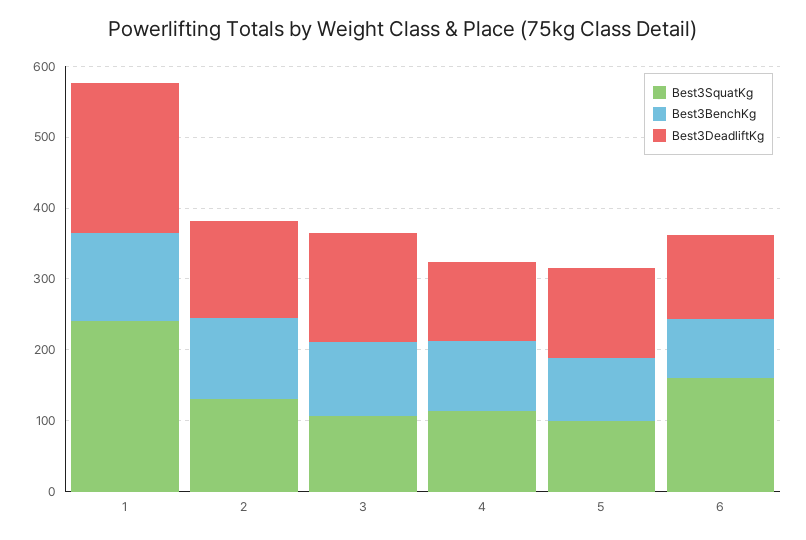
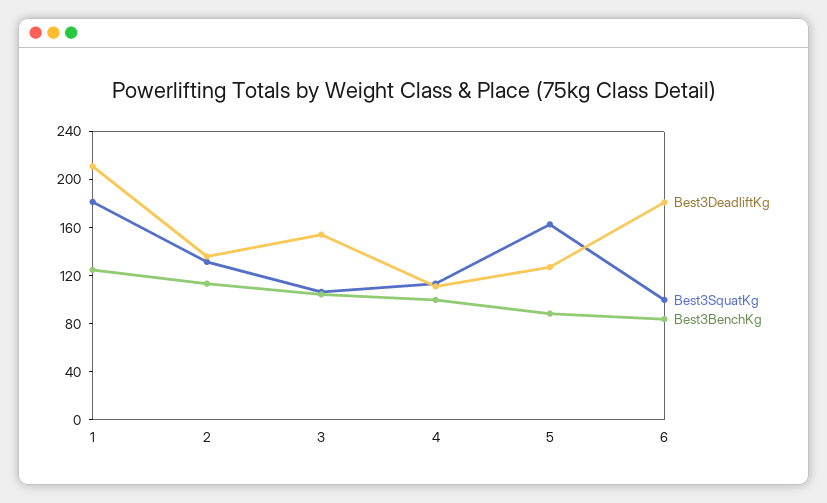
Best3SquatKg, 1: 240 -> 180
Best3SquatKg, 5: 100 -> 160
Best3SquatKg, 6: 160 -> 100
Best3DeadliftKg, 6: 120 -> 180

